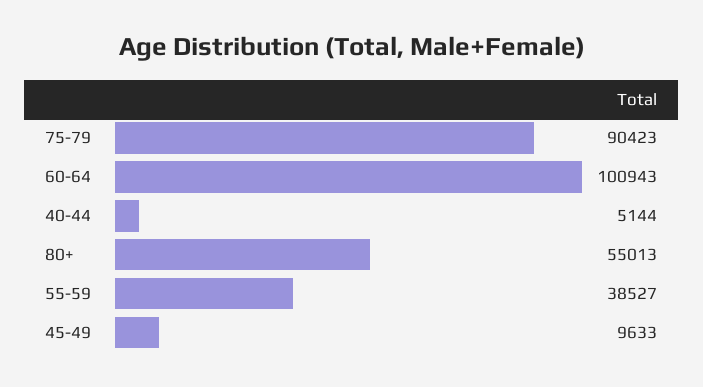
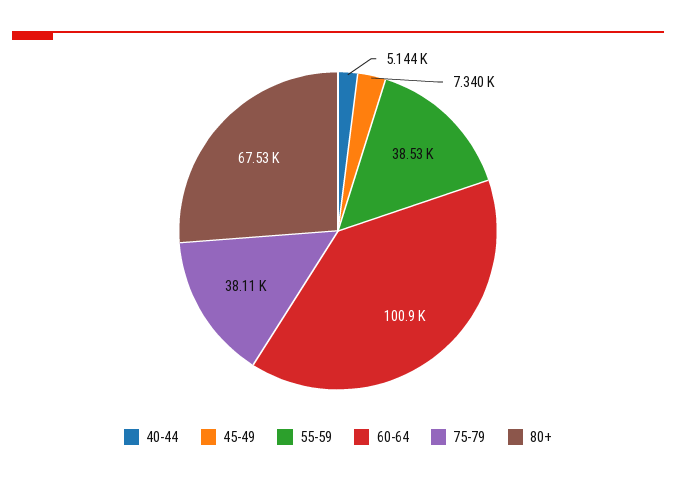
75-79: 90423 -> 38110
80+: 55013 -> 67530
45-49: 9633 -> 7340

